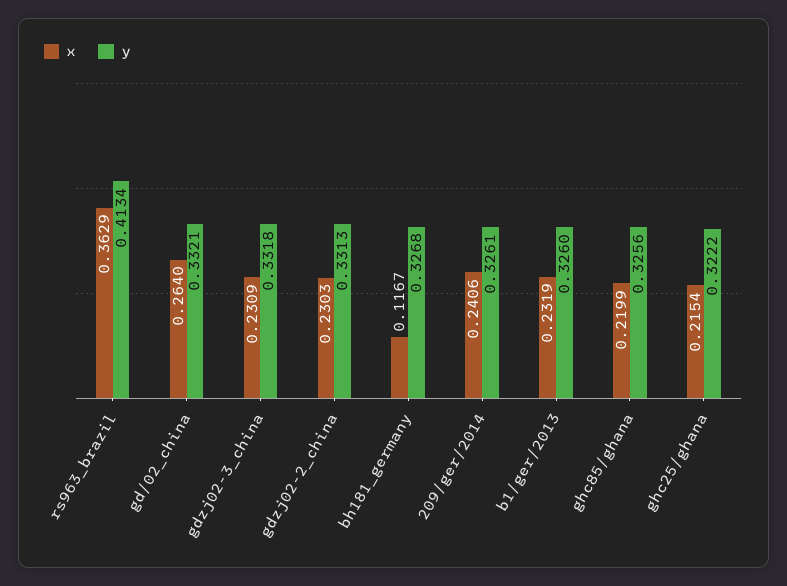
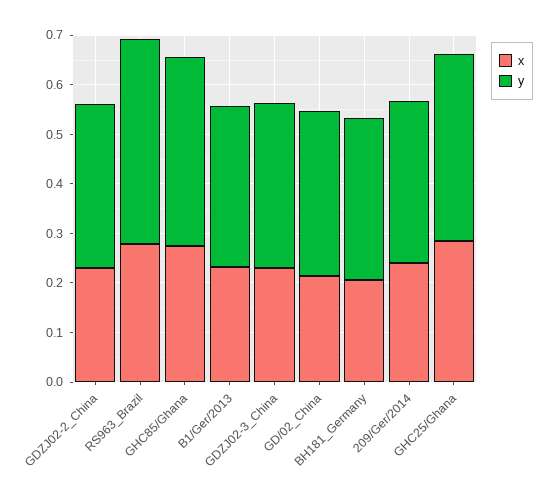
x, rs963_brazil: 0.3629 -> 0.28
x, gd/02_china: 0.264 -> 0.22
x, bh181_germany: 0.1167 -> 0.2
x, ghc85/ghana: 0.2199 -> 0.28
y, ghc85/ghana: 0.3256 -> 0.38
x, ghc25/ghana: 0.2154 -> 0.28
y, ghc25/ghana: 0.3222 -> 0.38

